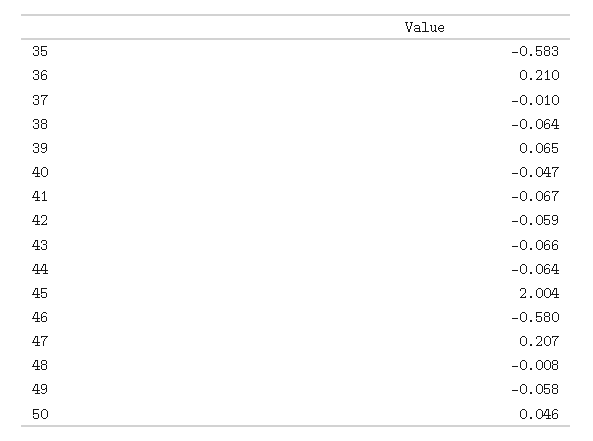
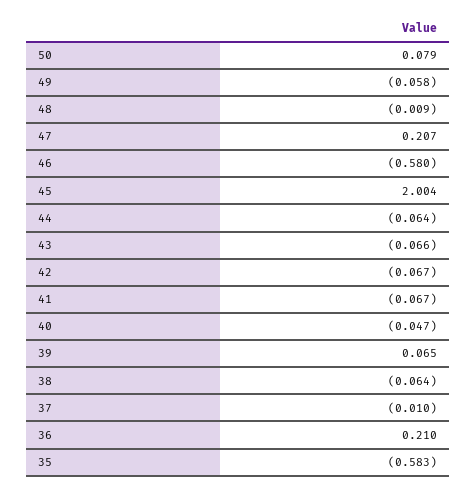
42: -0.059 -> -0.067
48: -0.008 -> -0.009
50: 0.046 -> 0.079

